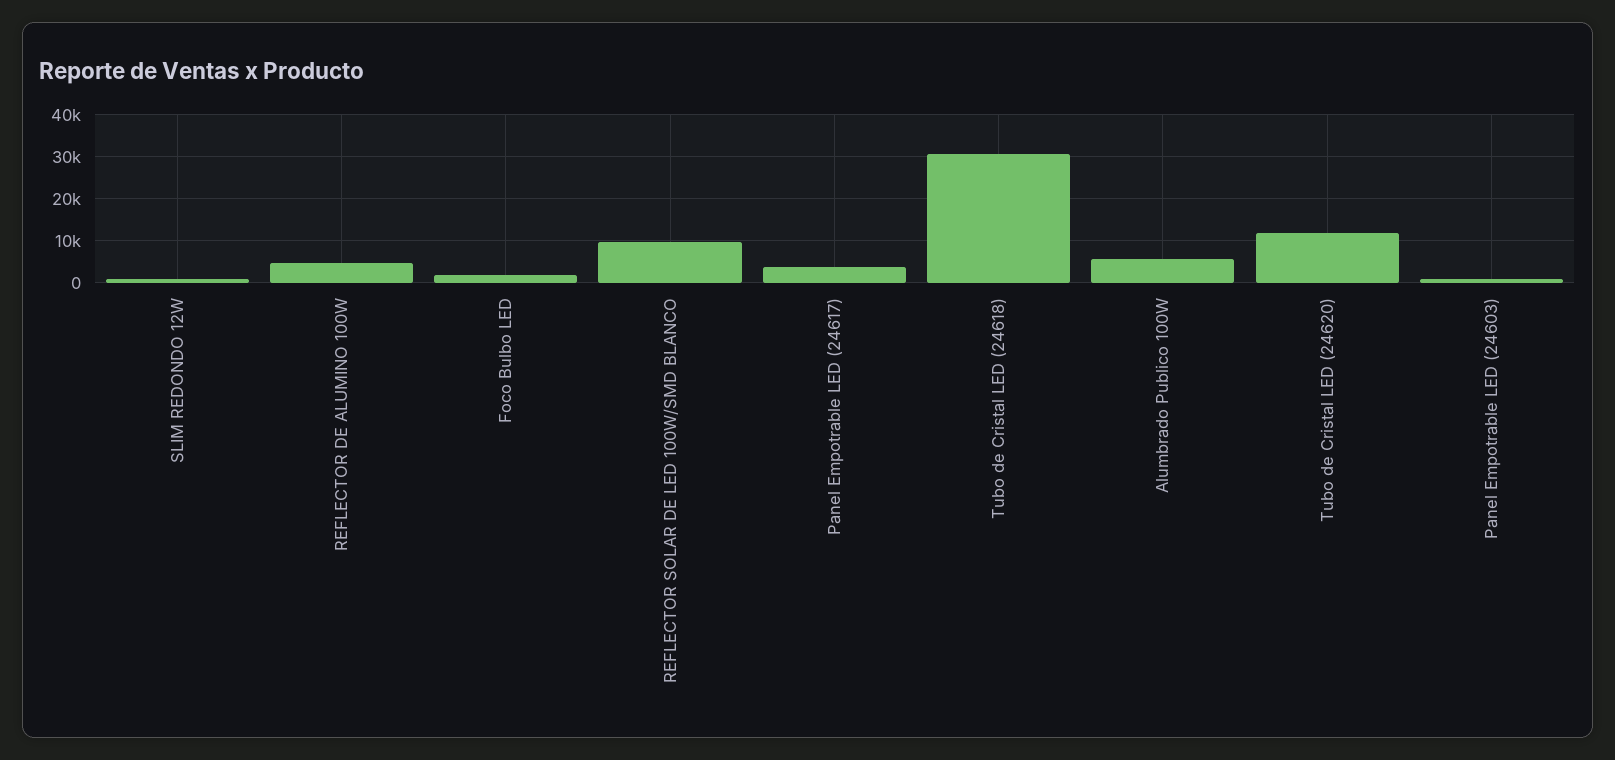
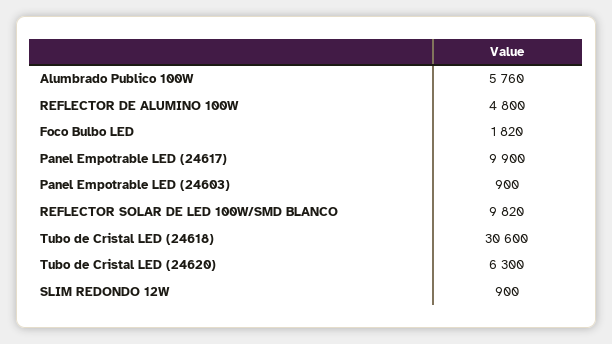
Panel Empotrable LED (24617): 4000 -> 9900
Tubo de Cristal LED (24620): 12000 -> 6300

